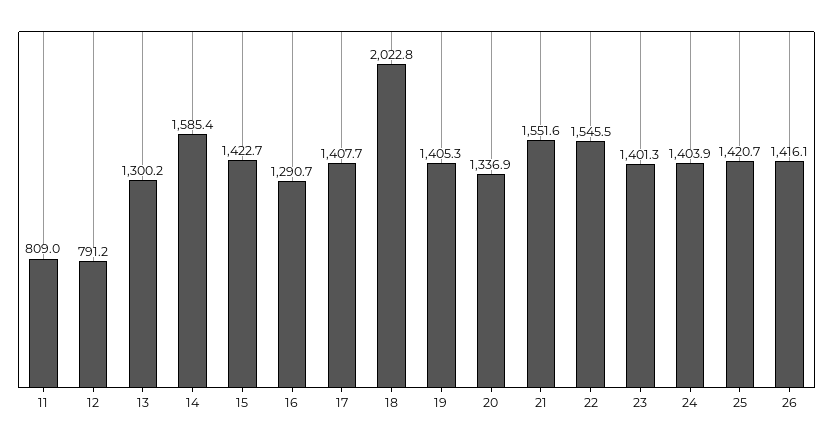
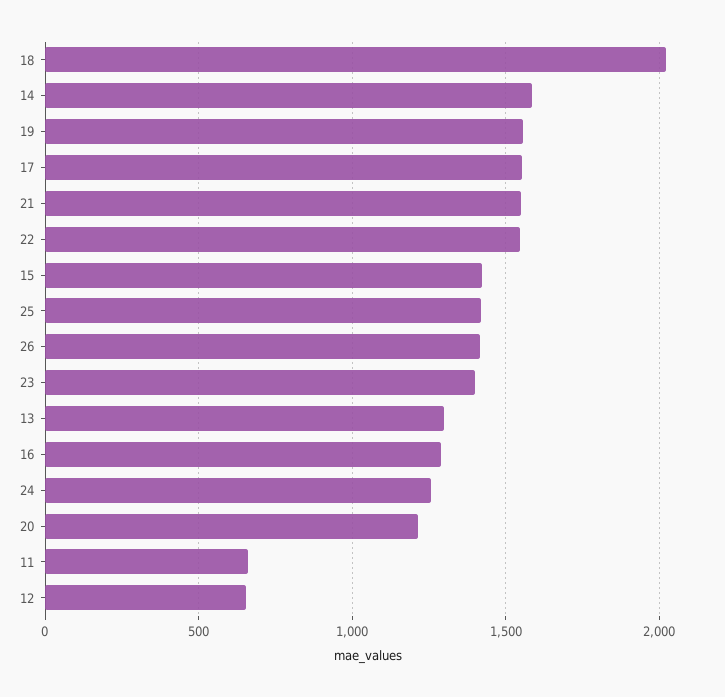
11: 809 -> 650
12: 791.2 -> 650
17: 1407.7 -> 1550
19: 1405.3 -> 1550
20: 1336.9 -> 1200
24: 1403.9 -> 1250

